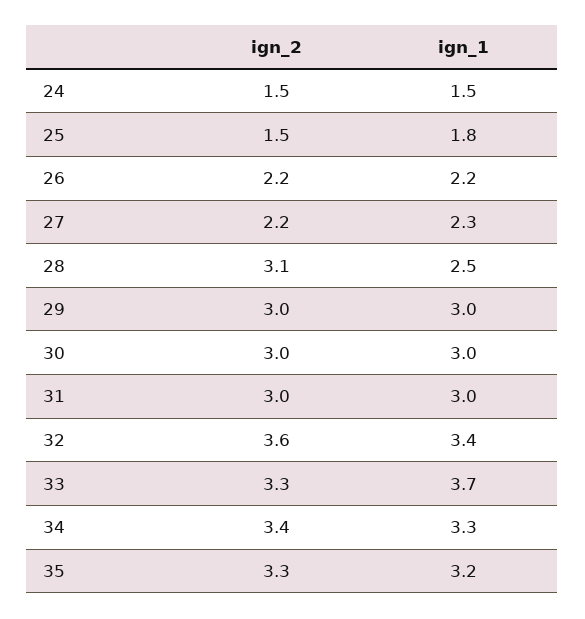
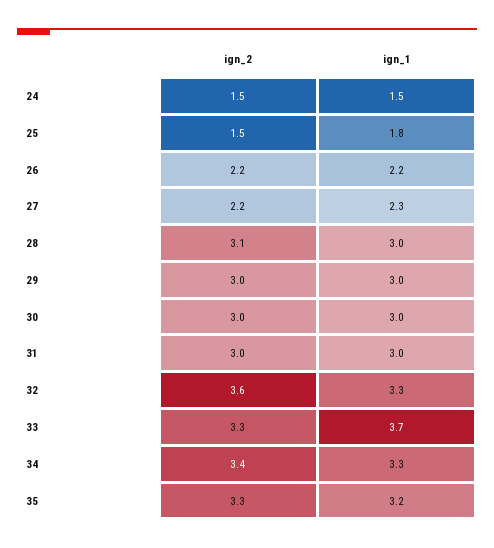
ign_1, 28: 2.5 -> 3
ign_1, 32: 3.4 -> 3.3

